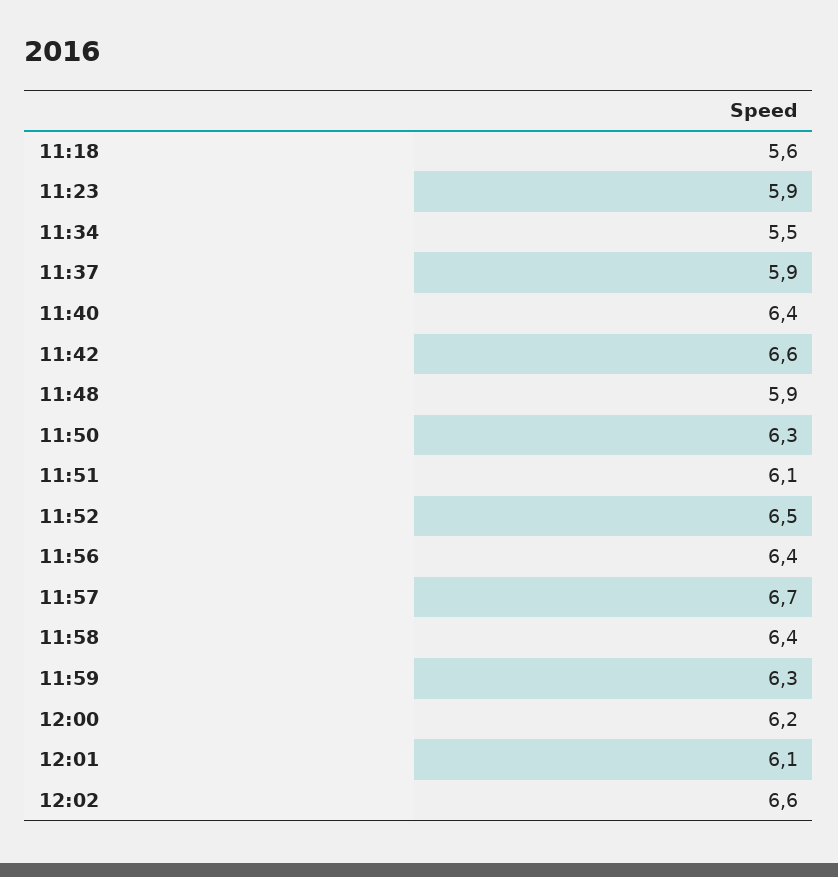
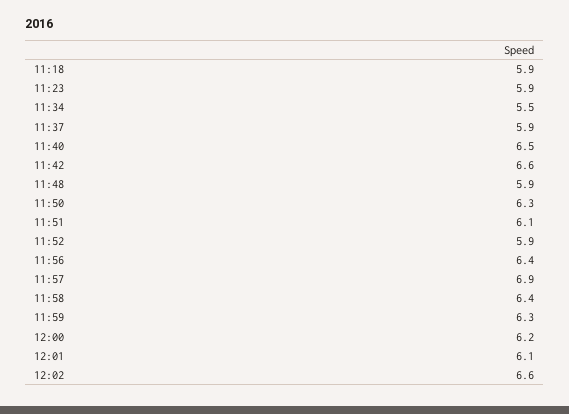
11:18: 5.6 -> 5.9
11:40: 6.4 -> 6.5
11:52: 6.5 -> 5.9
11:57: 6.7 -> 6.9

